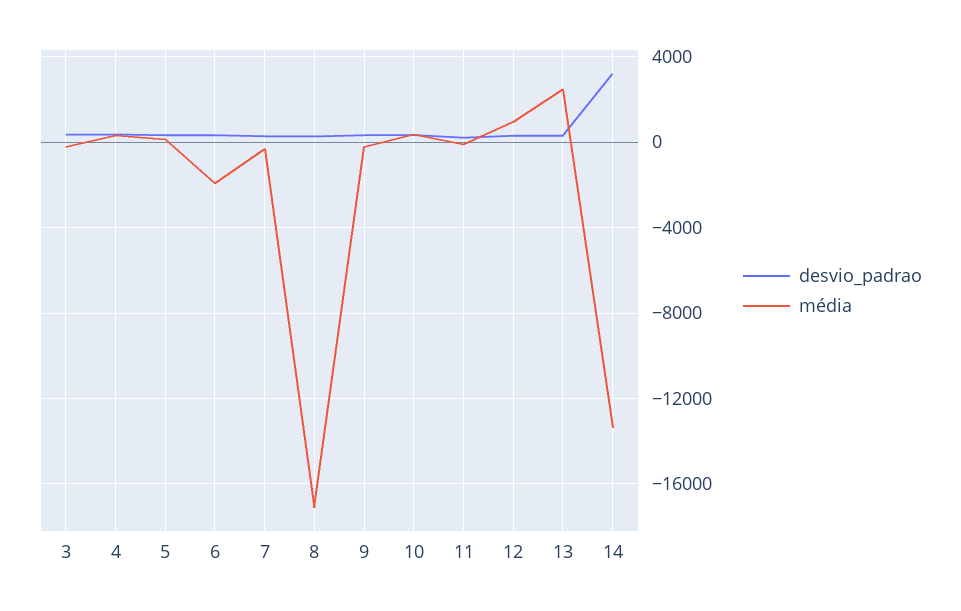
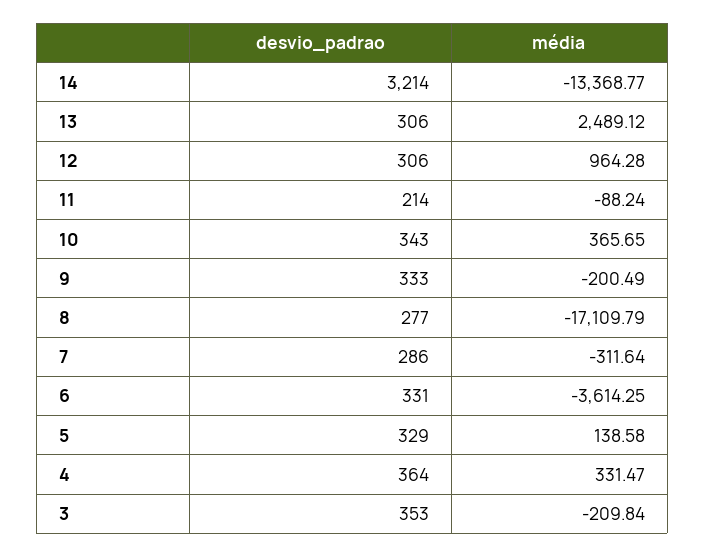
média, 6: -2000 -> -3614.25

